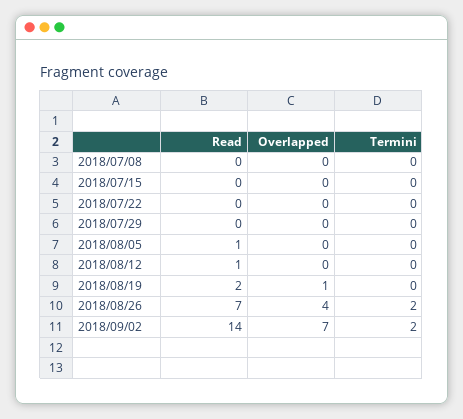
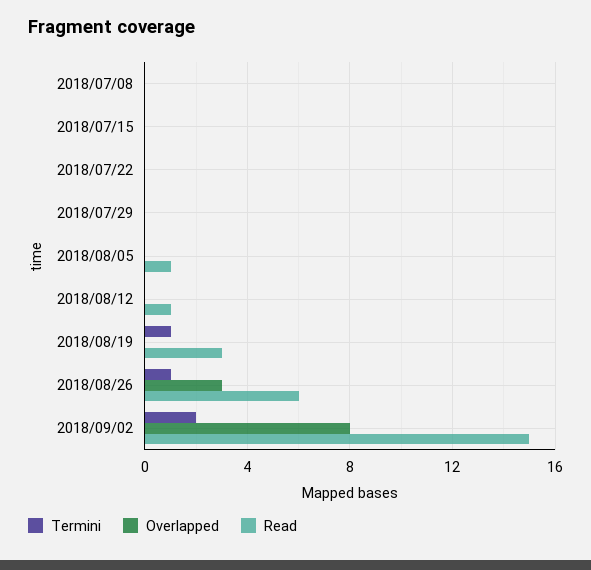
Read, 2018/08/19: 2 -> 3
Overlapped, 2018/08/19: 1 -> 0
Termini, 2018/08/19: 0 -> 1
Read, 2018/08/26: 7 -> 6
Overlapped, 2018/08/26: 4 -> 3
Termini, 2018/08/26: 2 -> 1
Read, 2018/09/02: 14 -> 15
Overlapped, 2018/09/02: 7 -> 8

